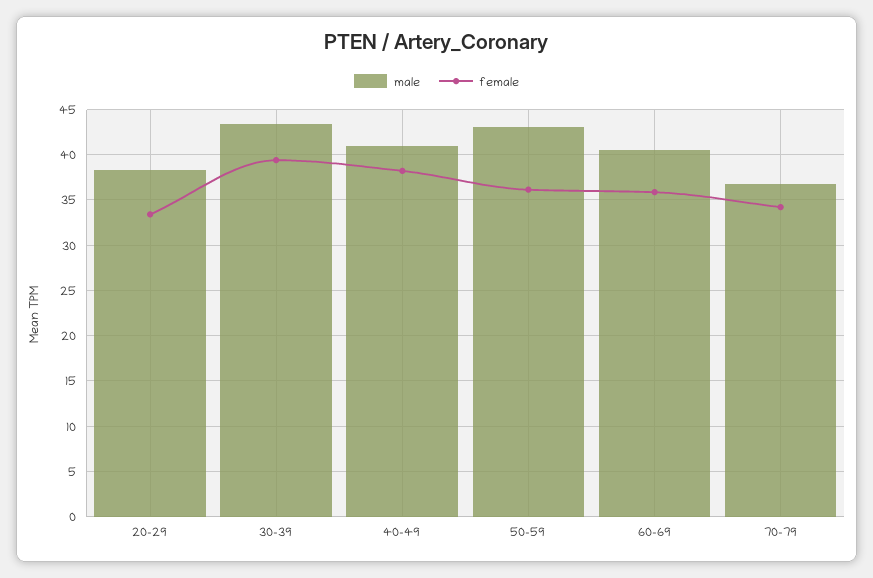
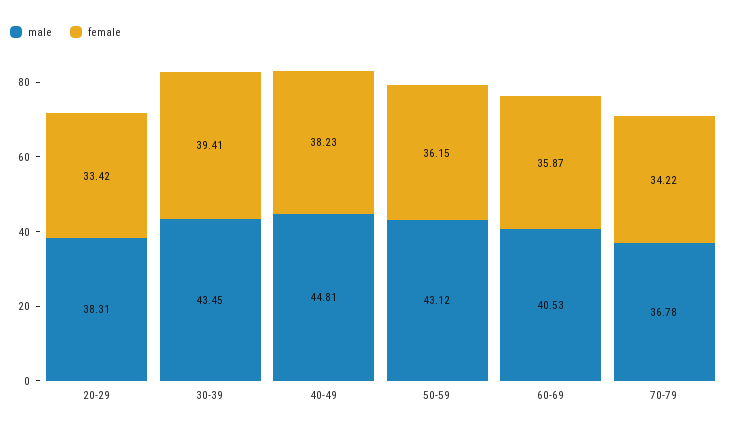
male, 40-49: 41 -> 44.81

